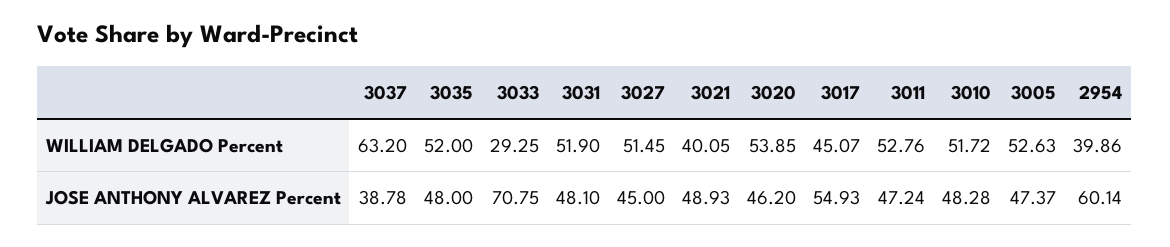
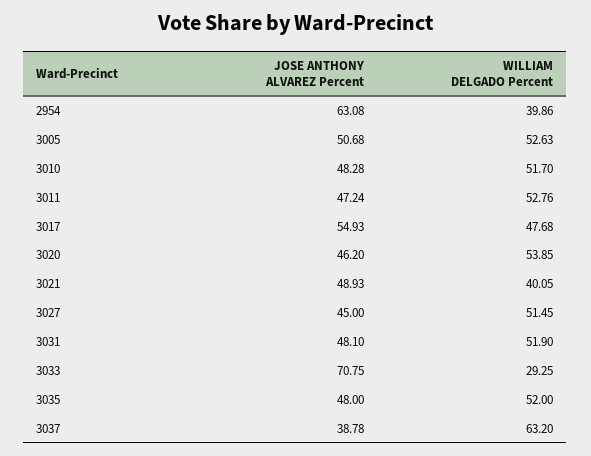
3017, WILLIAM DELGADO Percent: 45.07 -> 47.68
3010, WILLIAM DELGADO Percent: 51.72 -> 51.7
3005, JOSE ANTHONY ALVAREZ Percent: 47.37 -> 50.68
2954, JOSE ANTHONY ALVAREZ Percent: 60.14 -> 63.08

